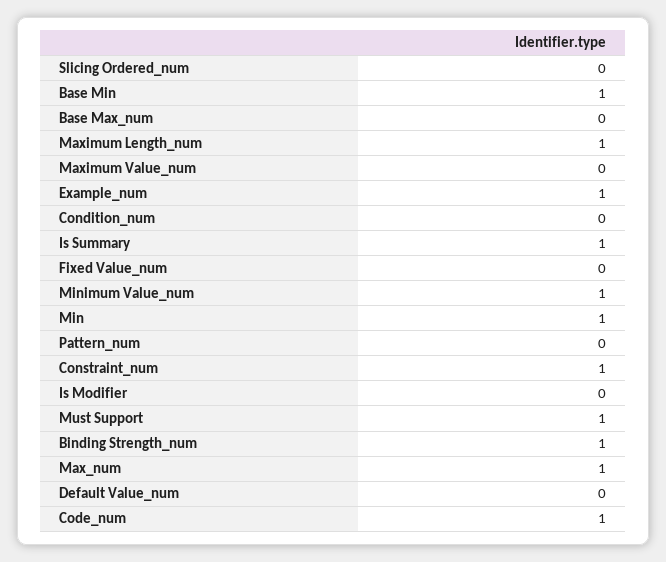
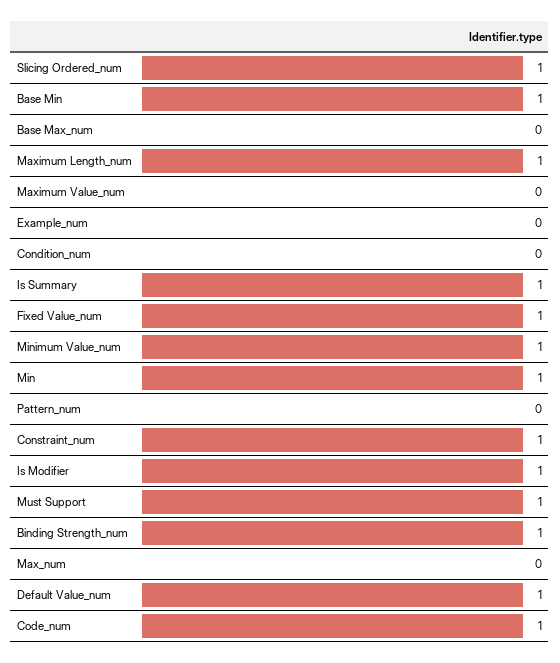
Slicing Ordered_num: 0 -> 1
Example_num: 1 -> 0
Fixed Value_num: 0 -> 1
Is Modifier: 0 -> 1
Max_num: 1 -> 0
Default Value_num: 0 -> 1

